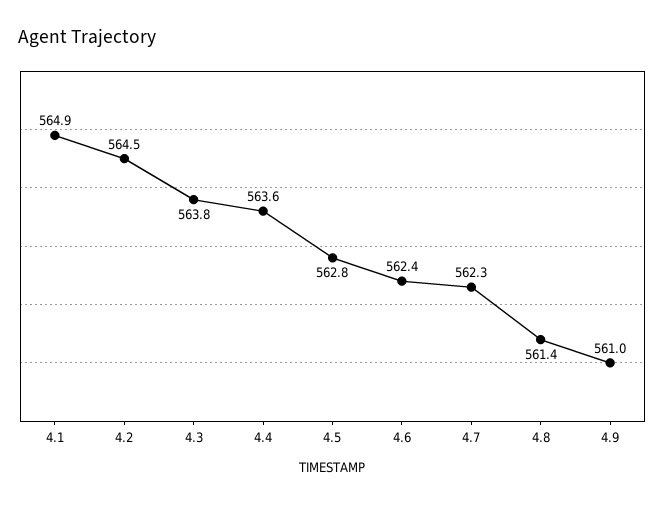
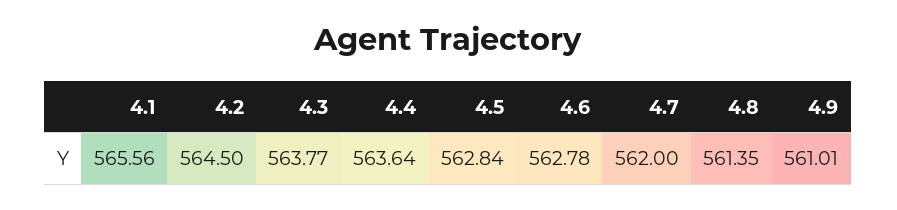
4.1: 564.9 -> 565.56
4.6: 562.4 -> 562.78
4.7: 562.3 -> 562

